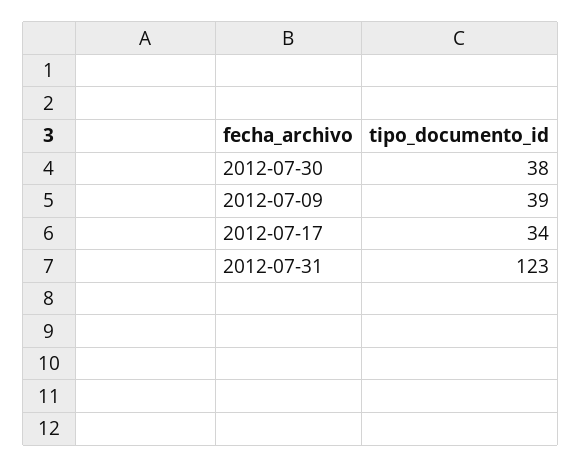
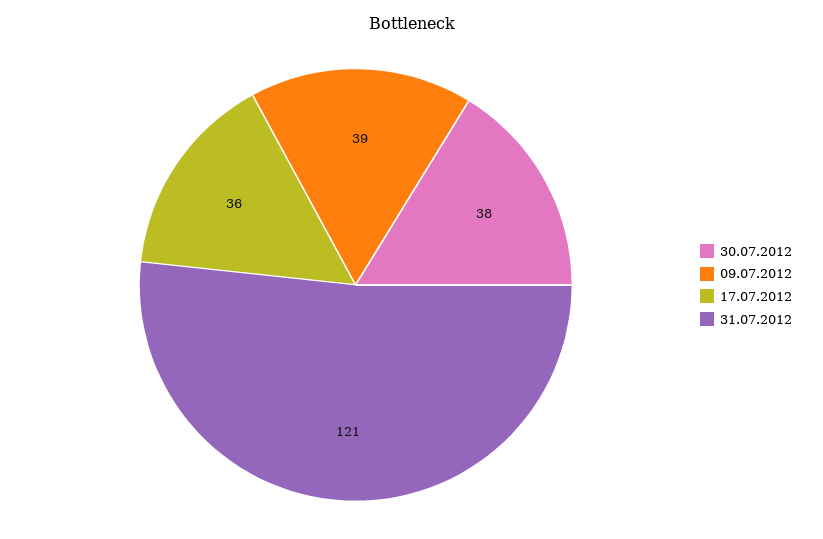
2012-07-17: 34 -> 36
2012-07-31: 123 -> 121

